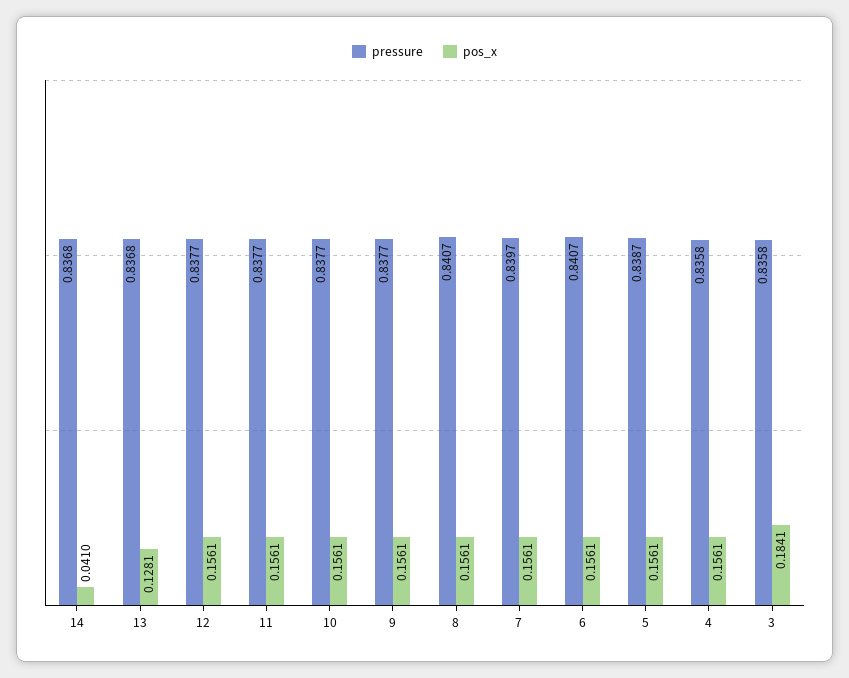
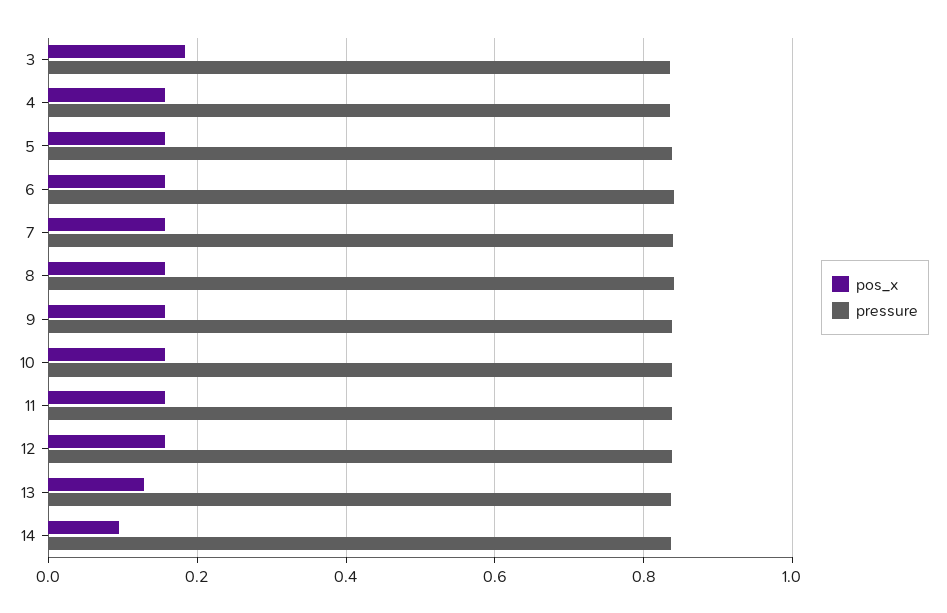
pos_x, 14: 0.041 -> 0.1

